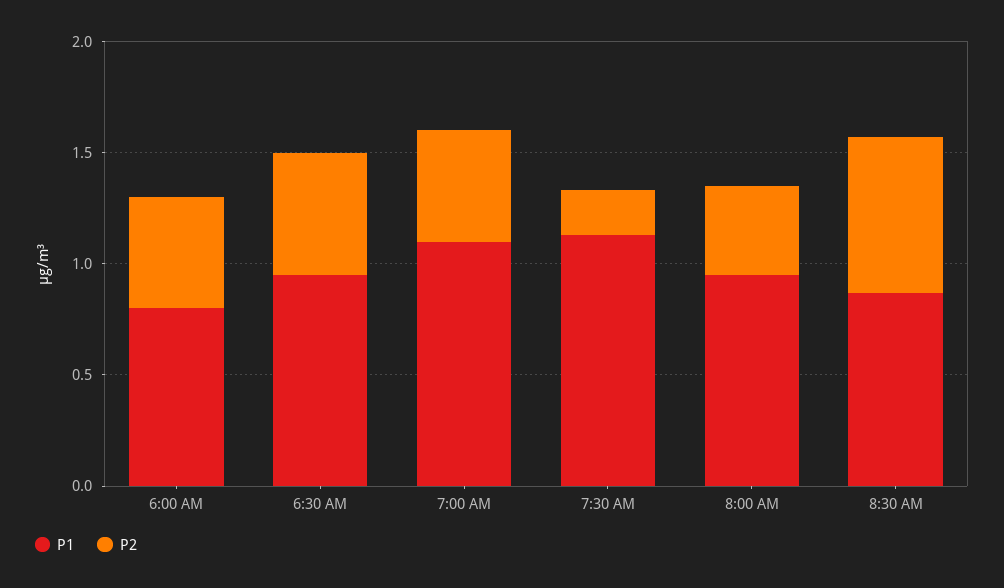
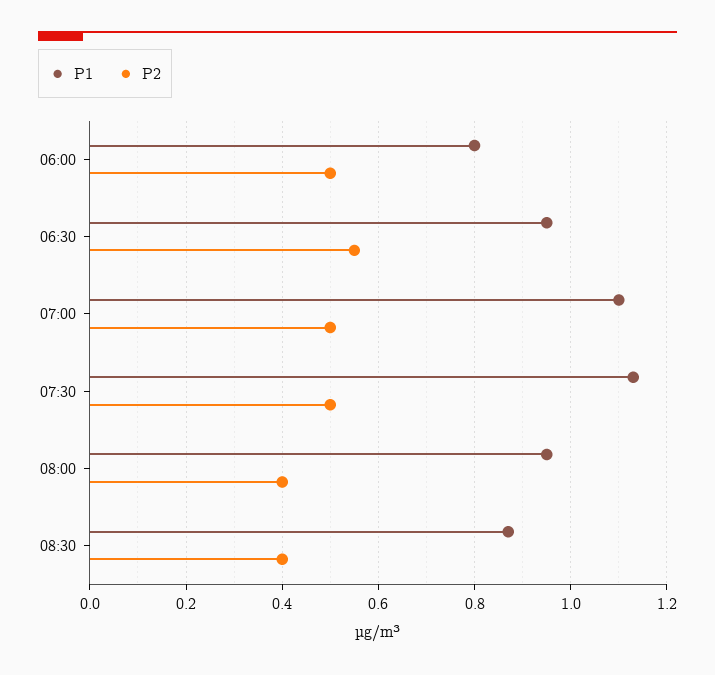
P2, 7:30 AM: 0.2 -> 0.5
P2, 8:30 AM: 0.7 -> 0.4

